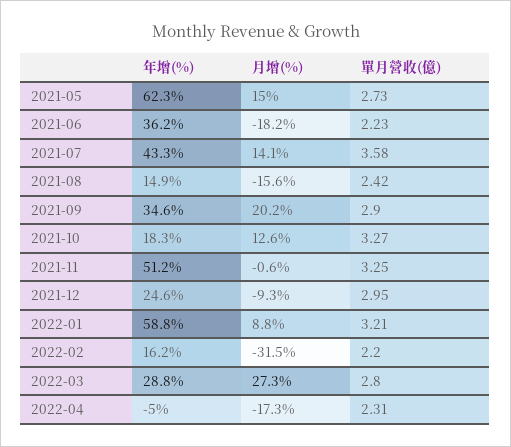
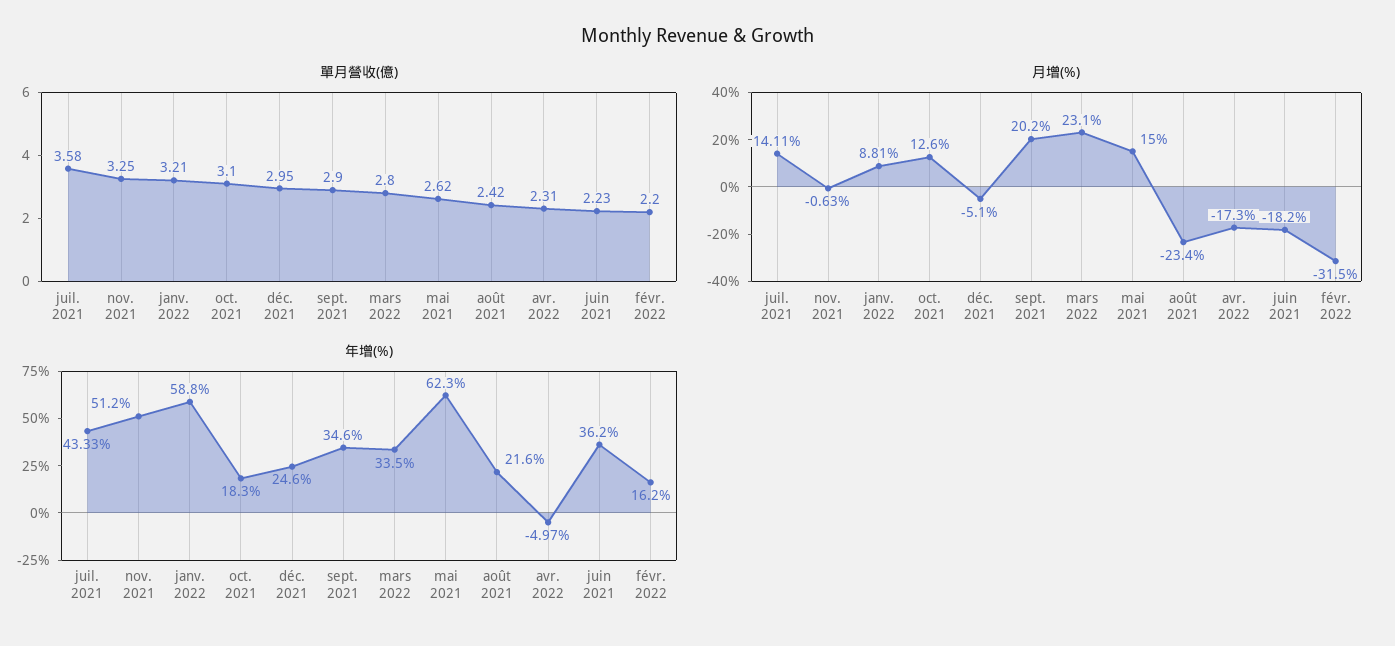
單月營收(億), 2021-05: 2.73 -> 2.62
年增(%), 2021-08: 14.9 -> 21.6
月增(%), 2021-08: -15.6 -> -23.4
單月營收(億), 2021-10: 3.27 -> 3.1
月增(%), 2021-12: -9.3 -> -5.1
年增(%), 2022-03: 28.8 -> 33.5
月增(%), 2022-03: 27.3 -> 23.1

